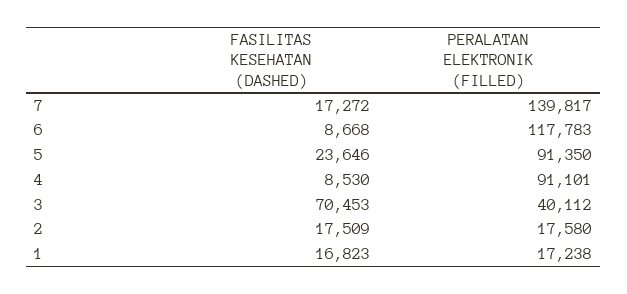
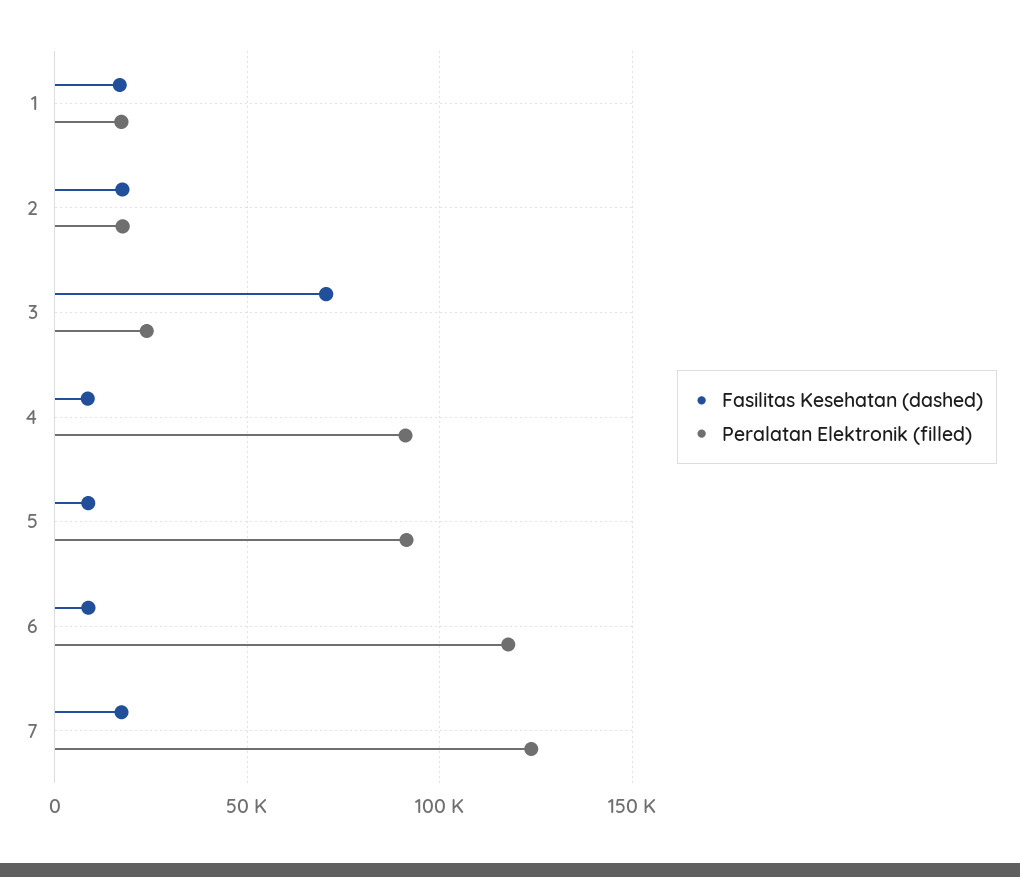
PERALATAN ELEKTRONIK (FILLED), 7: 139817 -> 125000
FASILITAS KESEHATAN (DASHED), 5: 23646 -> 10000
PERALATAN ELEKTRONIK (FILLED), 3: 40112 -> 25000

